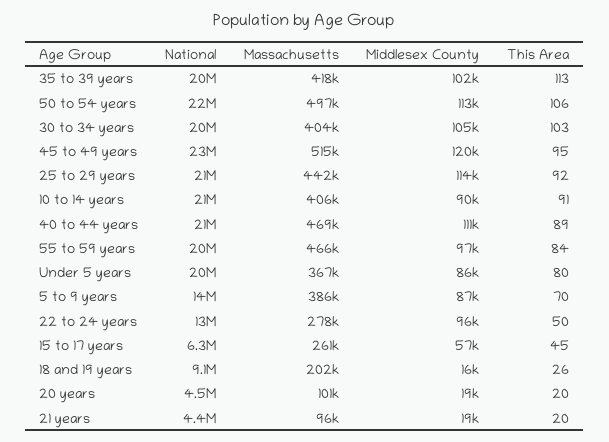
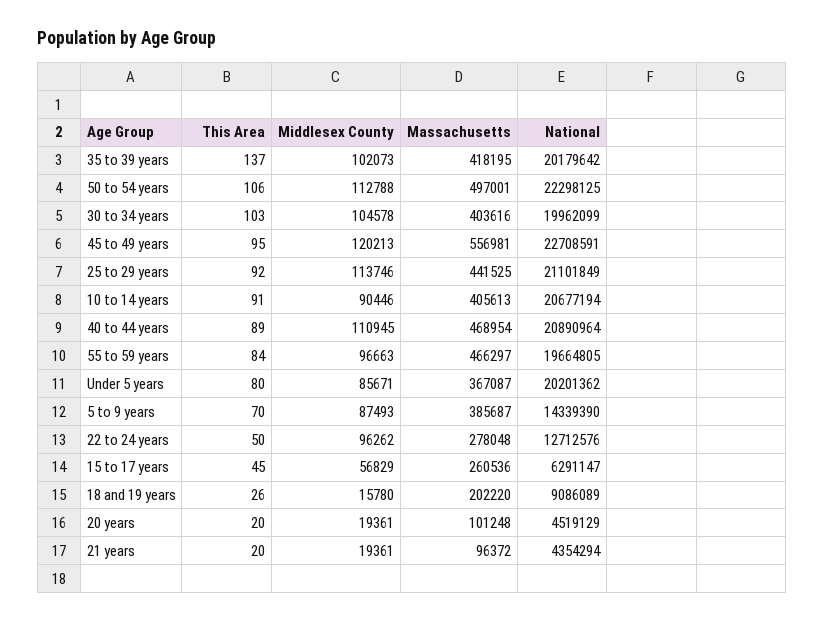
This Area, 35 to 39 years: 113 -> 137
Massachusetts, 45 to 49 years: 515000 -> 556981

